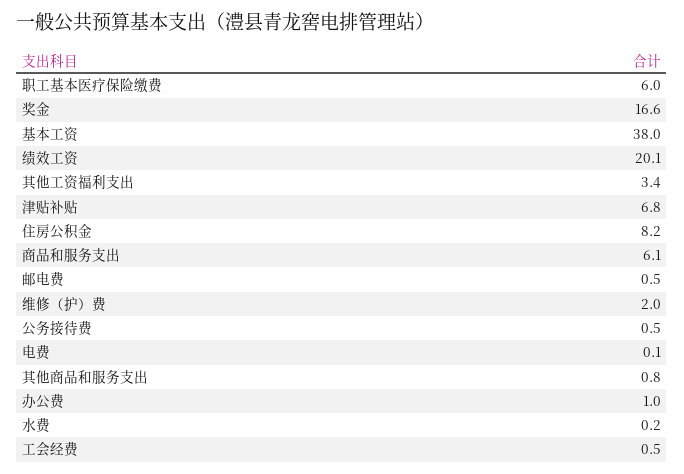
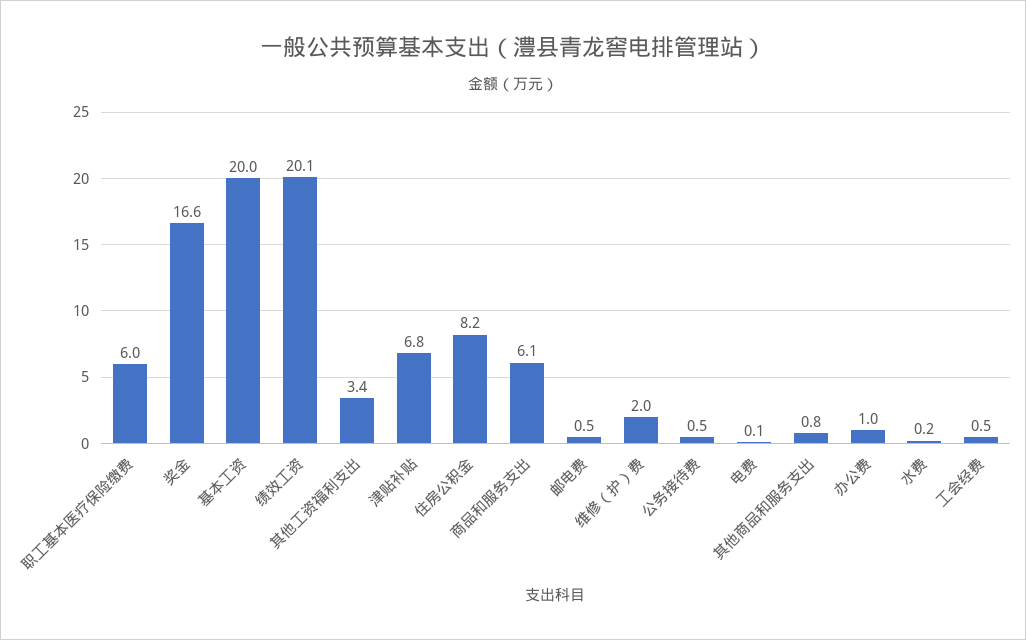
基本工资: 38 -> 20

